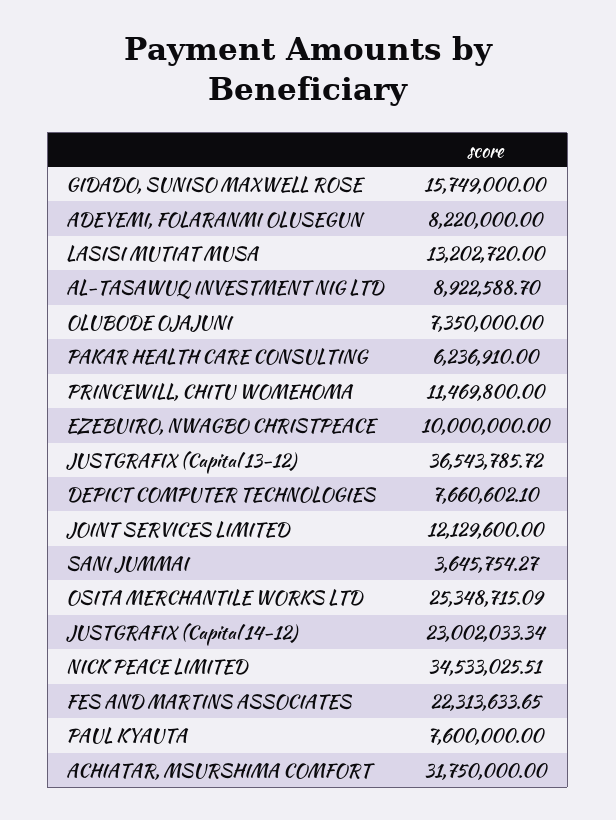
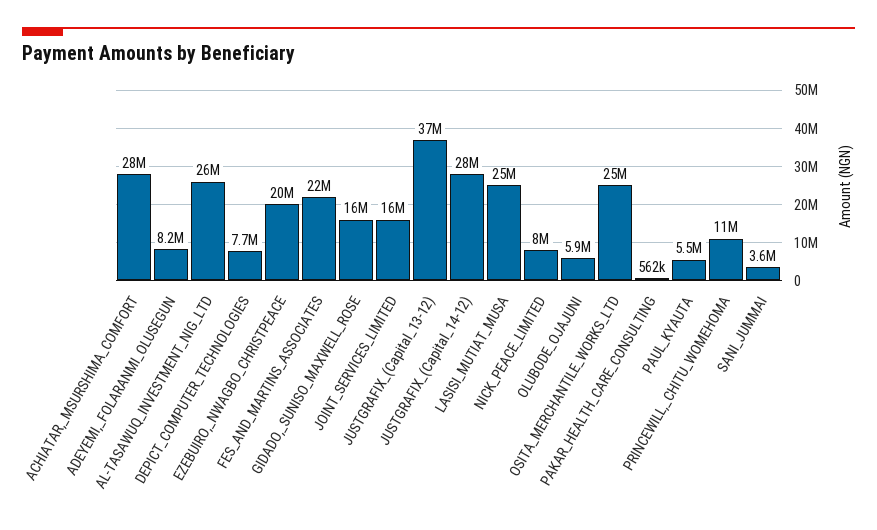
LASISI MUTIAT MUSA: 13202720 -> 25000000
AL-TASAWUQ INVESTMENT NIG LTD: 8922588.7 -> 26000000
OLUBODE OJAJUNI: 7350000 -> 5900000
PAKAR HEALTH CARE CONSULTING: 6236910 -> 562000
EZEBUIRO, NWAGBO CHRISTPEACE: 10000000 -> 20000000
JOINT SERVICES LIMITED: 12129600 -> 16000000
JUSTGRAFIX (Capital 14-12): 23002033.34 -> 28000000
NICK PEACE LIMITED: 34533025.51 -> 8000000
PAUL KYAUTA: 7600000 -> 5500000
ACHIATAR, MSURSHIMA COMFORT: 31750000 -> 28000000

